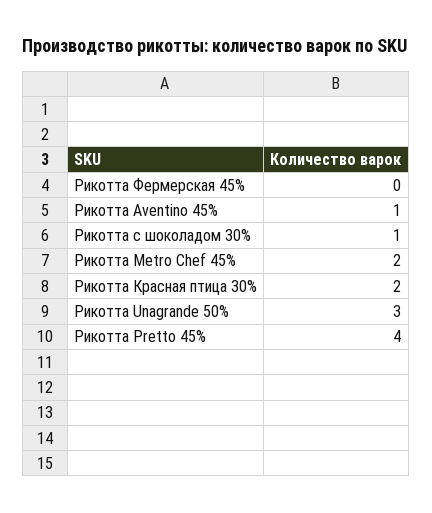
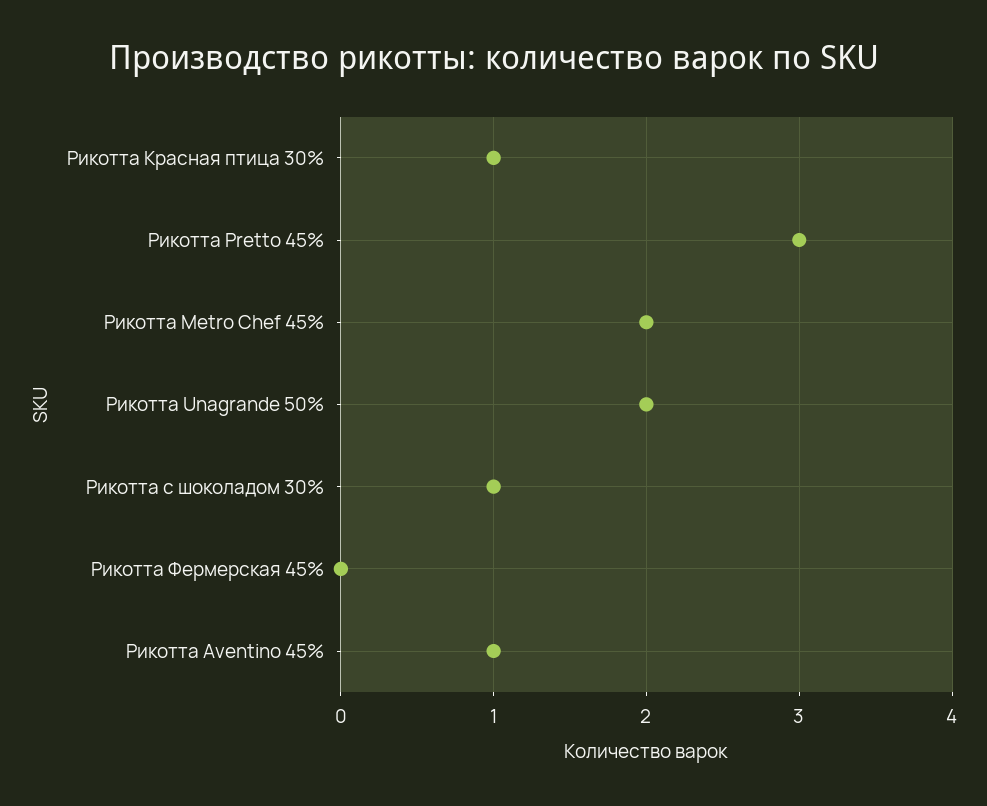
Рикотта Красная птица 30%: 2 -> 1
Рикотта Unagrande 50%: 3 -> 2
Рикотта Pretto 45%: 4 -> 3

